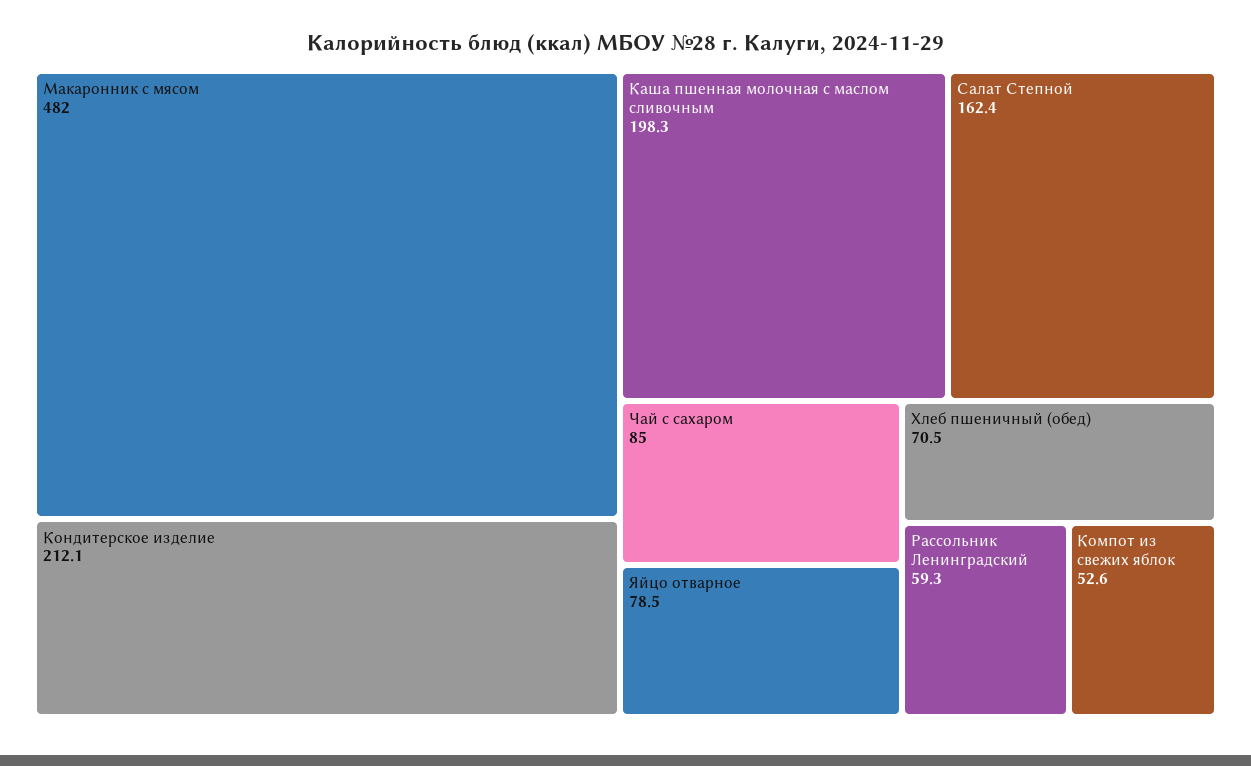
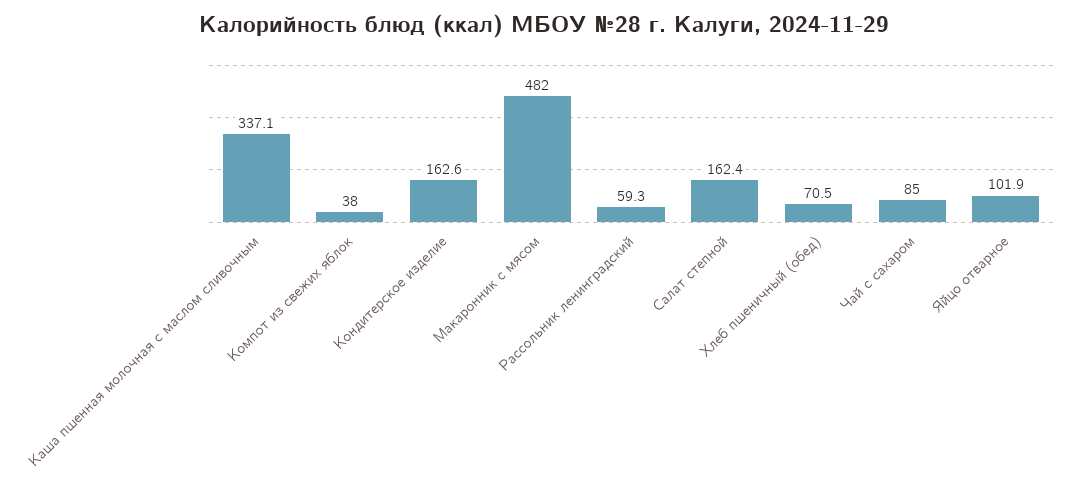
Кондитерское изделие: 212.1 -> 162.6
Каша пшенная молочная с маслом сливочным: 198.3 -> 337.1
Яйцо отварное: 78.5 -> 101.9
Компот из свежих яблок: 52.6 -> 38

